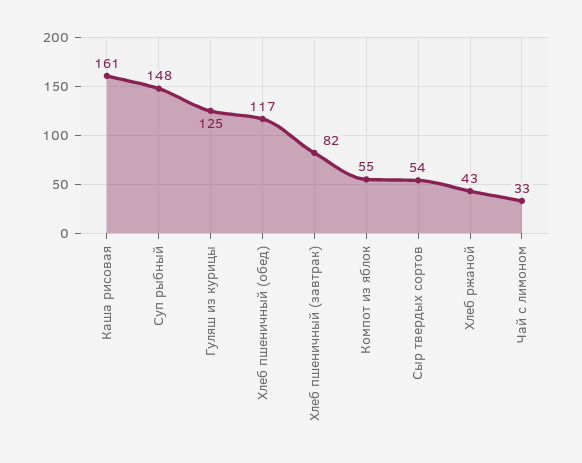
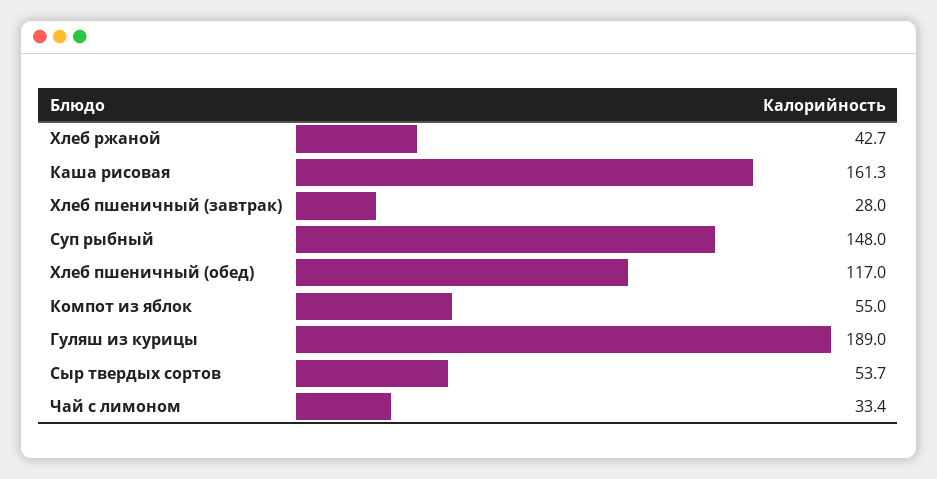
Гуляш из курицы: 125 -> 189
Хлеб пшеничный (завтрак): 82 -> 28

